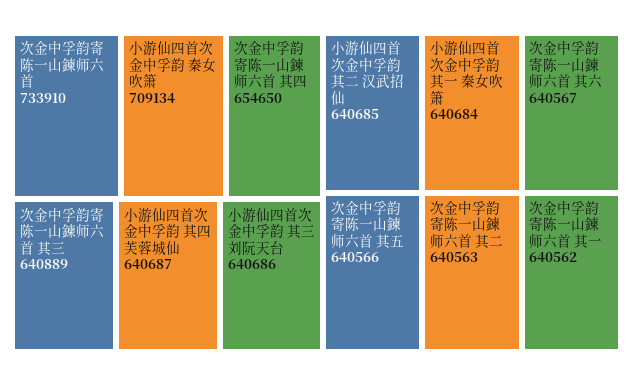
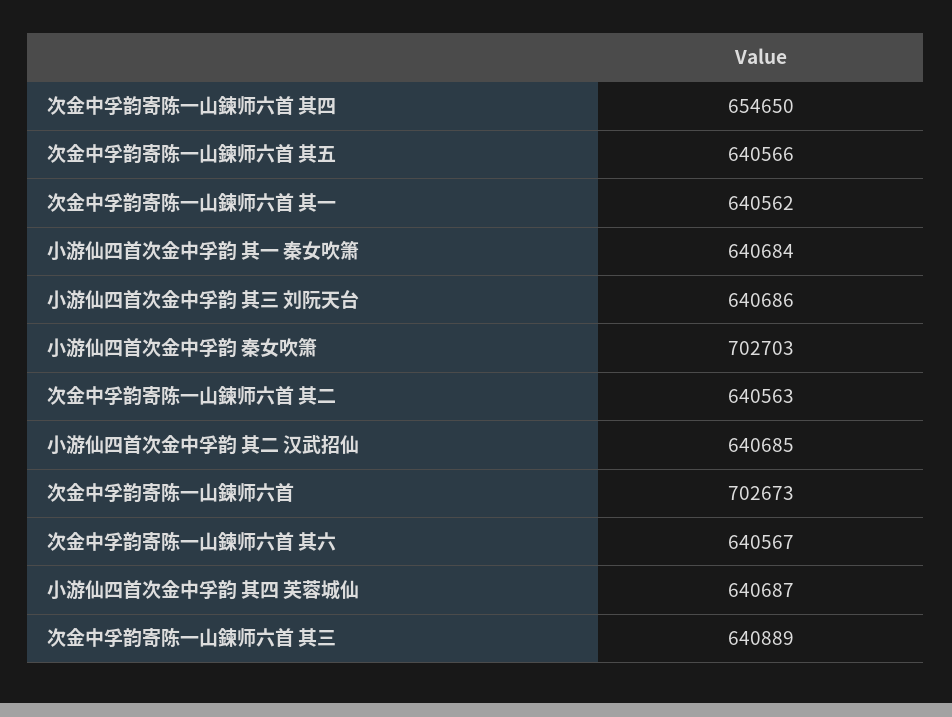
次金中孚韵寄陈一山鍊师六首: 733910 -> 702673
小游仙四首次金中孚韵 秦女吹箫: 709134 -> 702703

